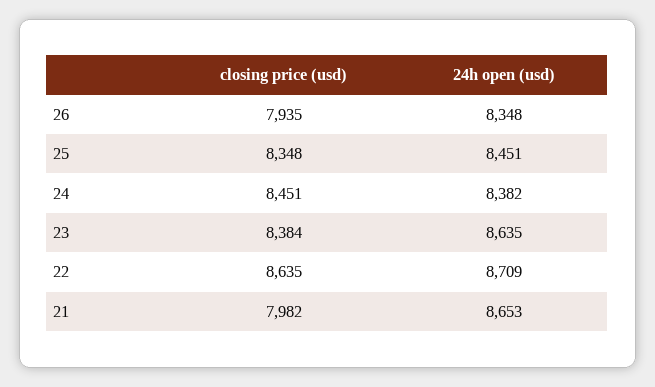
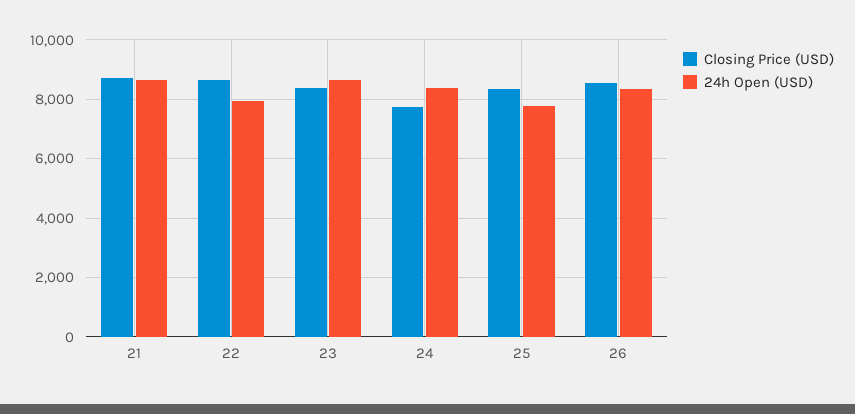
closing price (usd), 26: 7935 -> 8500
24h open (usd), 25: 8451 -> 7750
closing price (usd), 24: 8451 -> 7750
24h open (usd), 22: 8709 -> 8000
closing price (usd), 21: 7982 -> 8750

